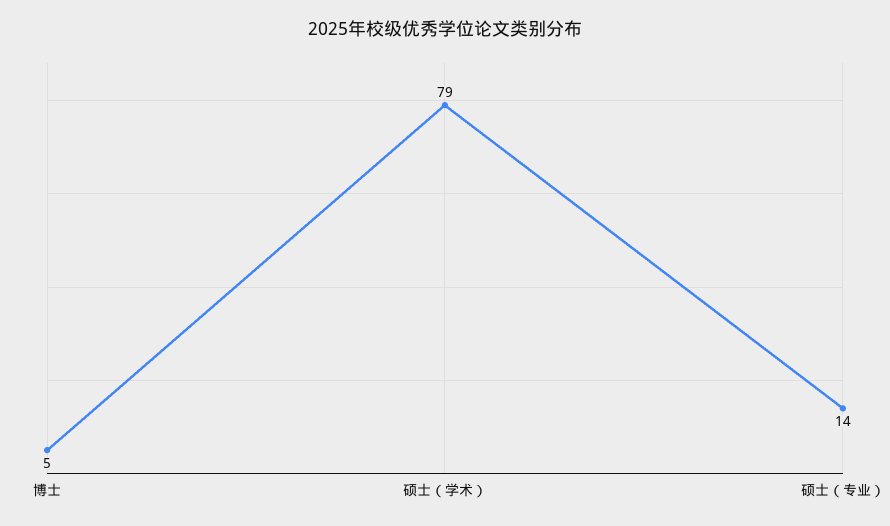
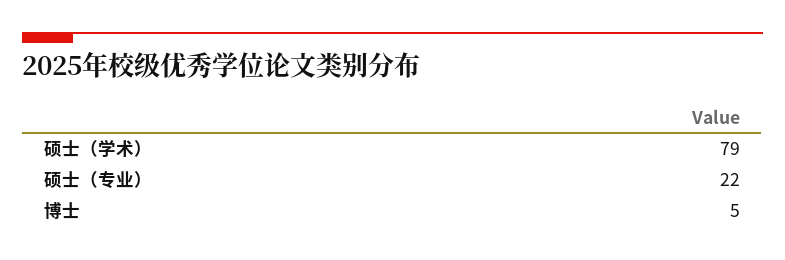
硕士（专业）: 14 -> 22

